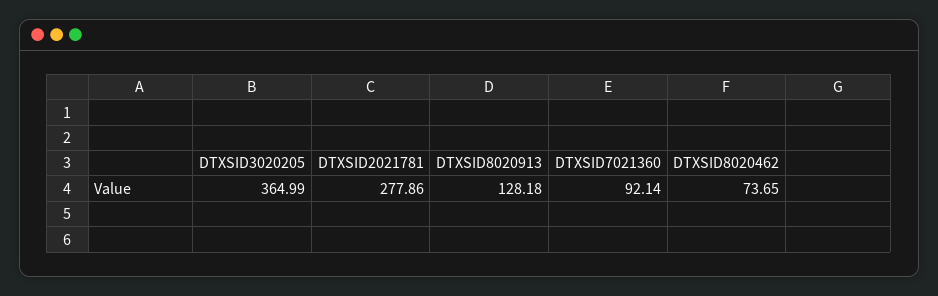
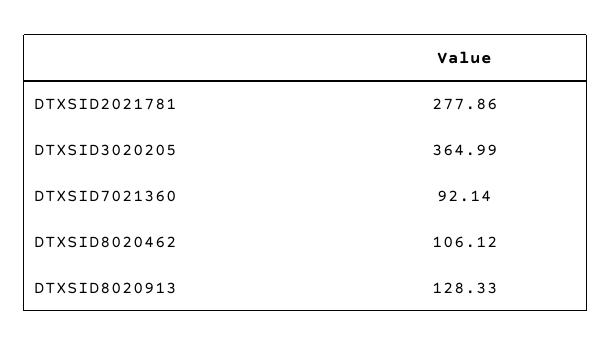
DTXSID8020913: 128.18 -> 128.33
DTXSID8020462: 73.65 -> 106.12

